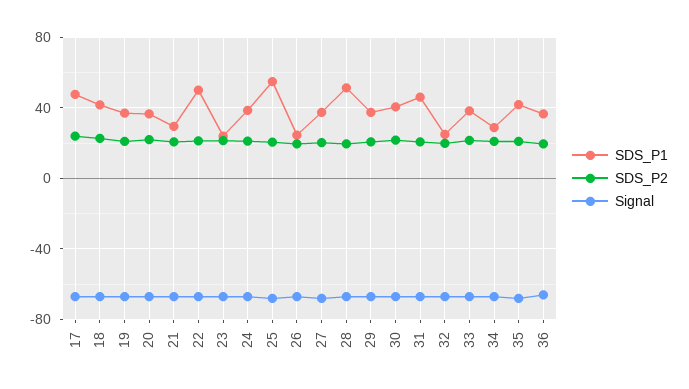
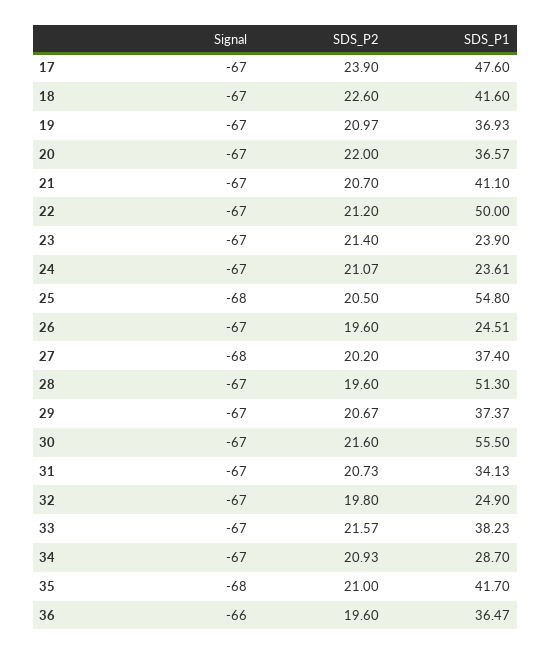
SDS_P1, 21: 30 -> 41.1
SDS_P1, 24: 40 -> 23.61
SDS_P1, 30: 40 -> 55.5
SDS_P1, 31: 45 -> 34.13

